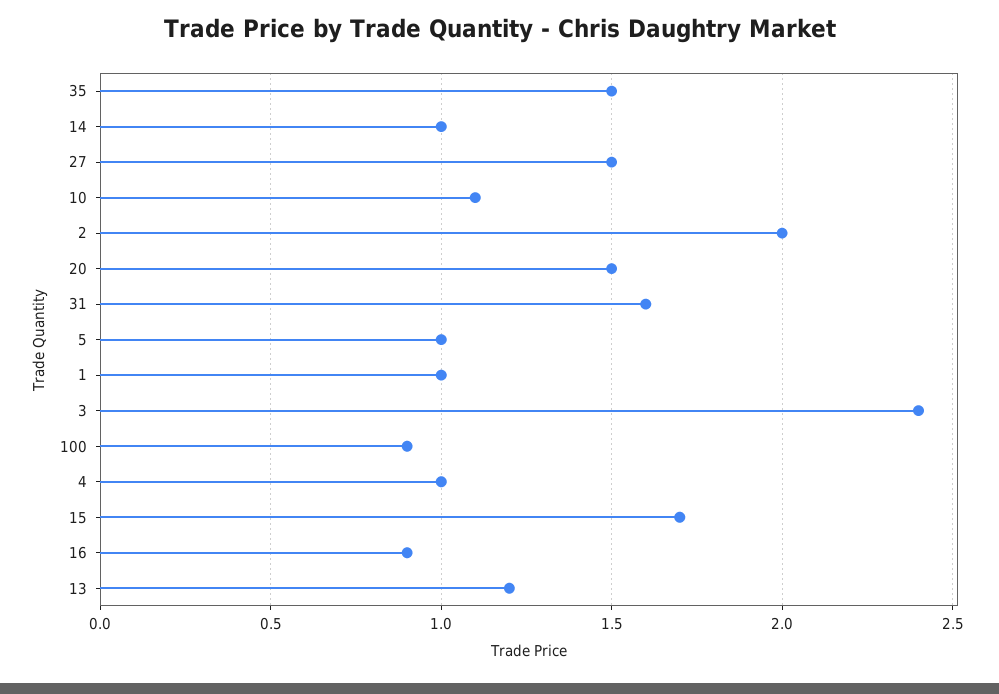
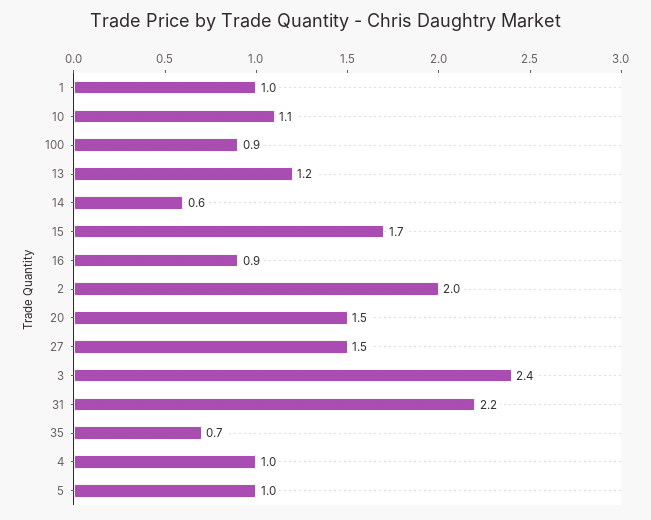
35: 1.5 -> 0.7
14: 1 -> 0.6
31: 1.6 -> 2.2

